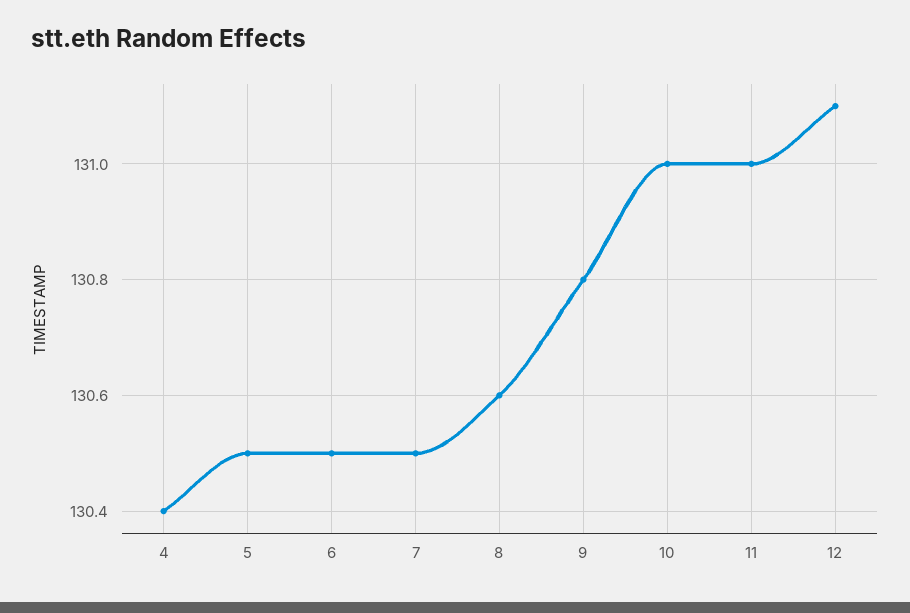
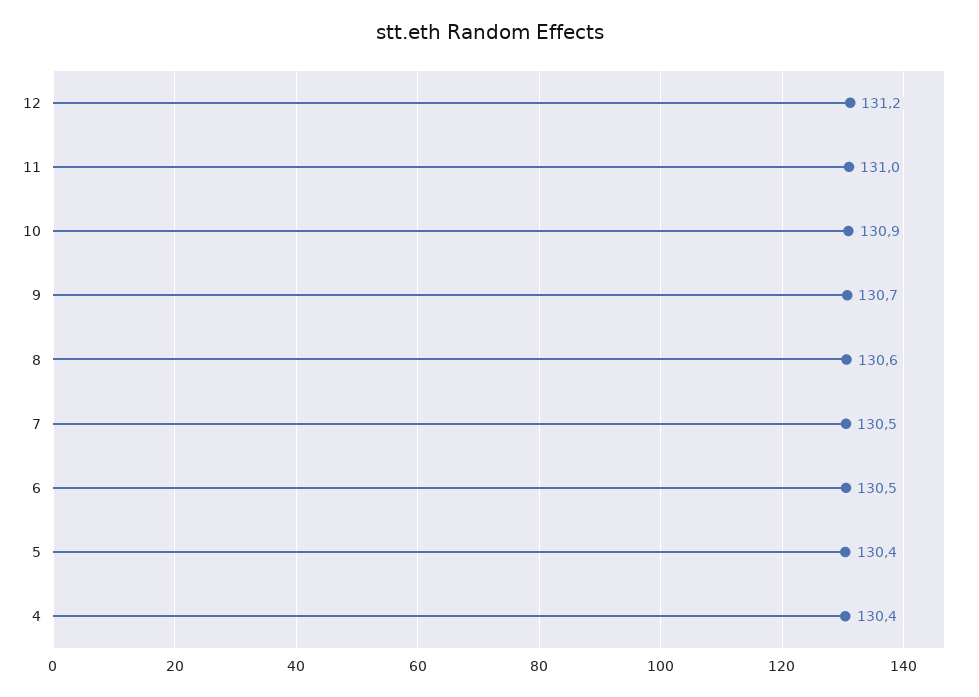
5: 130.5 -> 130.4
9: 130.8 -> 130.7
10: 131 -> 130.9
12: 131.1 -> 131.2

